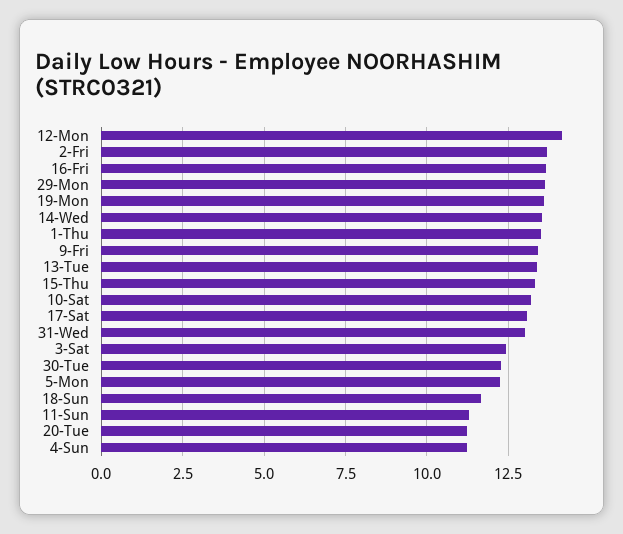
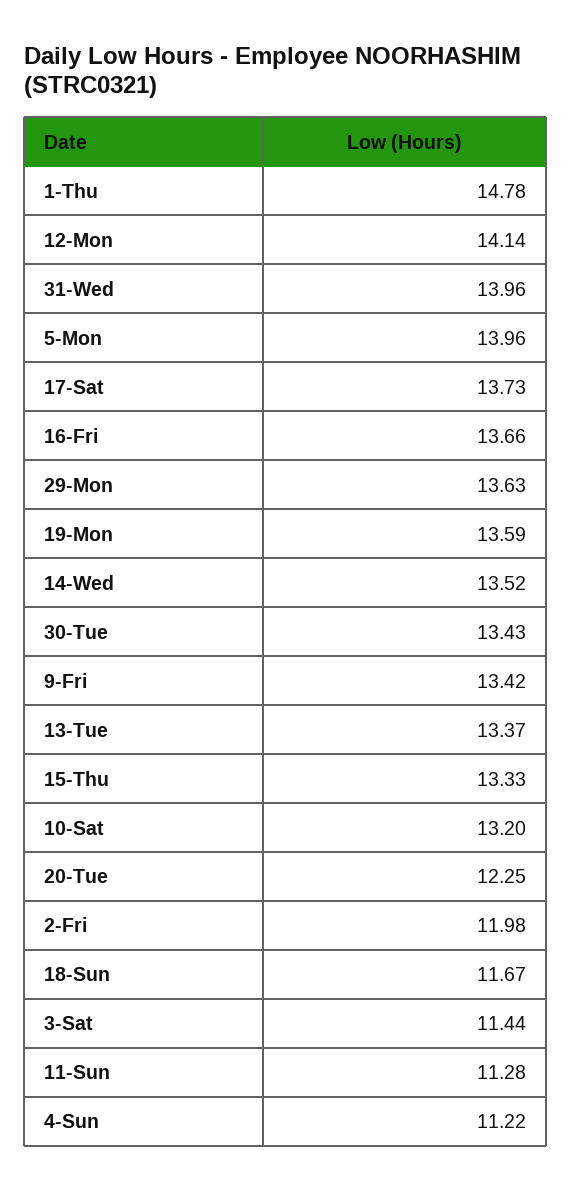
2-Fri: 13.75 -> 11.98
1-Thu: 13.5 -> 14.78
17-Sat: 13 -> 13.73
31-Wed: 13 -> 13.96
3-Sat: 12.5 -> 11.44
30-Tue: 12.25 -> 13.43
5-Mon: 12.25 -> 13.96
20-Tue: 11.25 -> 12.25

